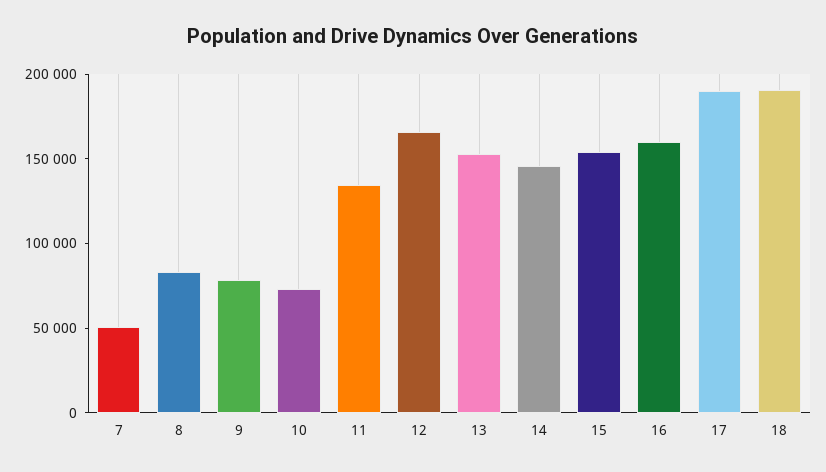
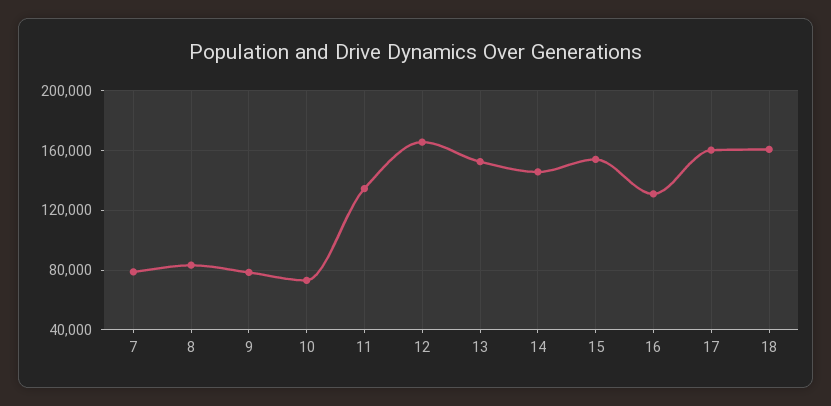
7: 50000 -> 80000
16: 160000 -> 130000
17: 190000 -> 160000
18: 190000 -> 160000

